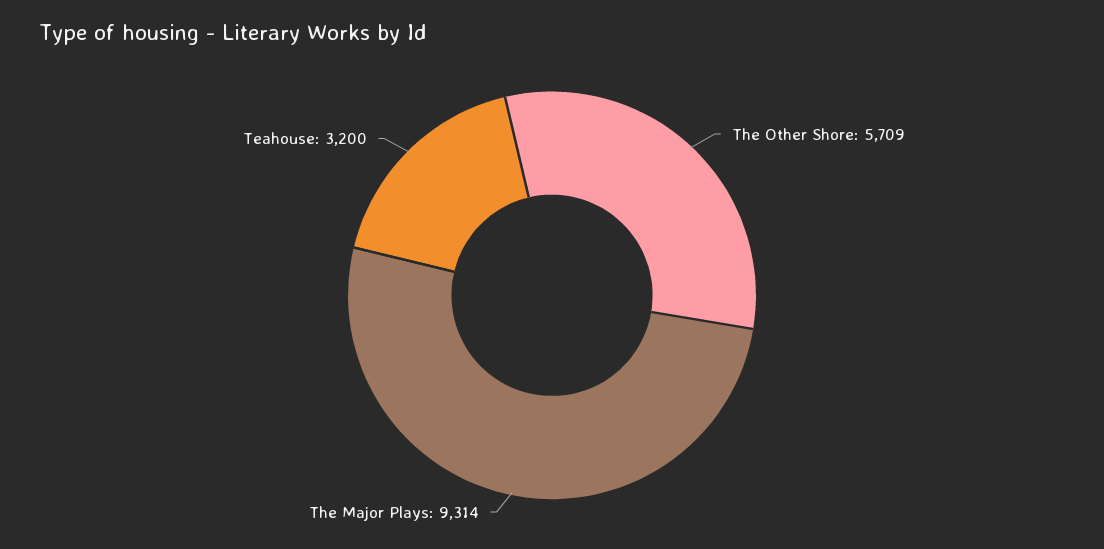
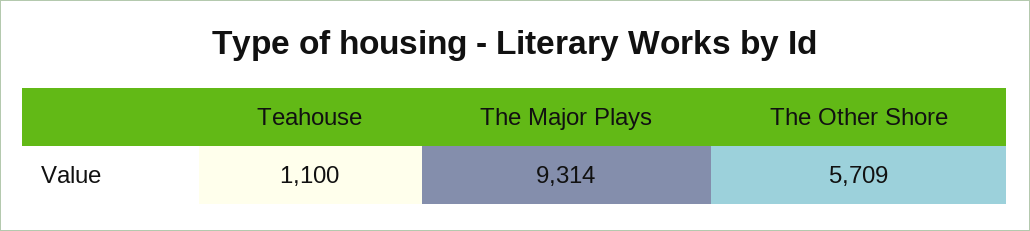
Teahouse: 3200 -> 1100

